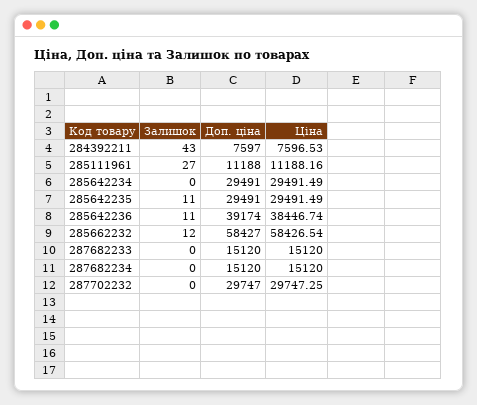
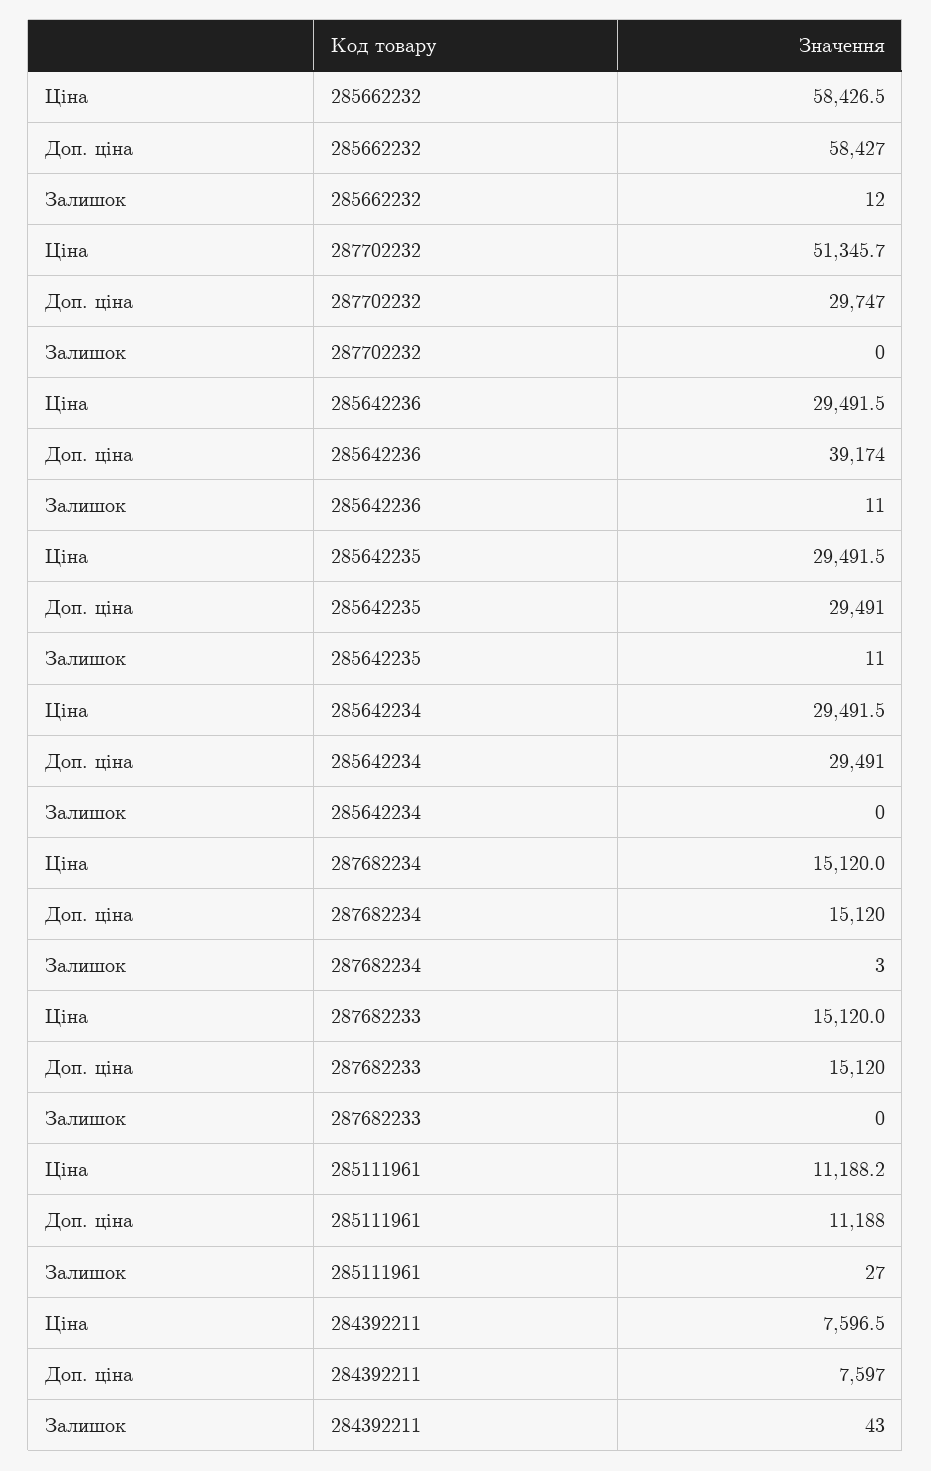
Ціна, 285642236: 38446.74 -> 29491.5
Залишок, 287682234: 0 -> 3
Ціна, 287702232: 29747.25 -> 51345.7

